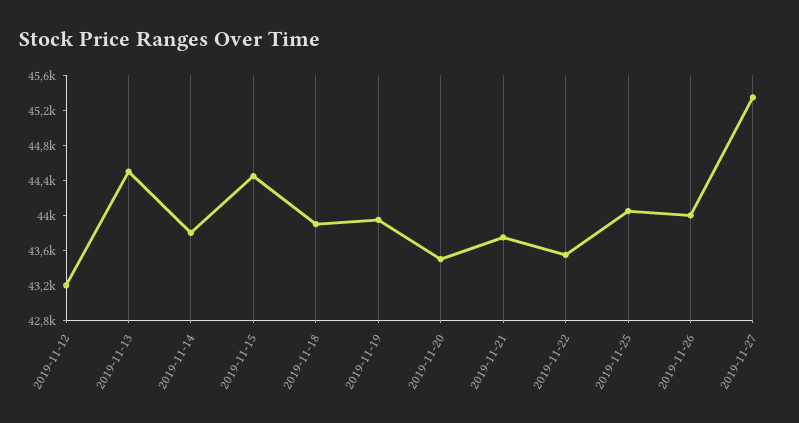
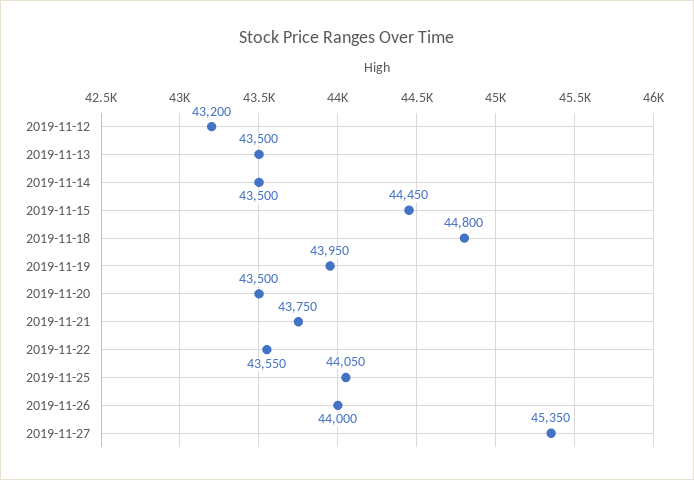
2019-11-13: 44500 -> 43500
2019-11-14: 43800 -> 43500
2019-11-18: 43900 -> 44800

